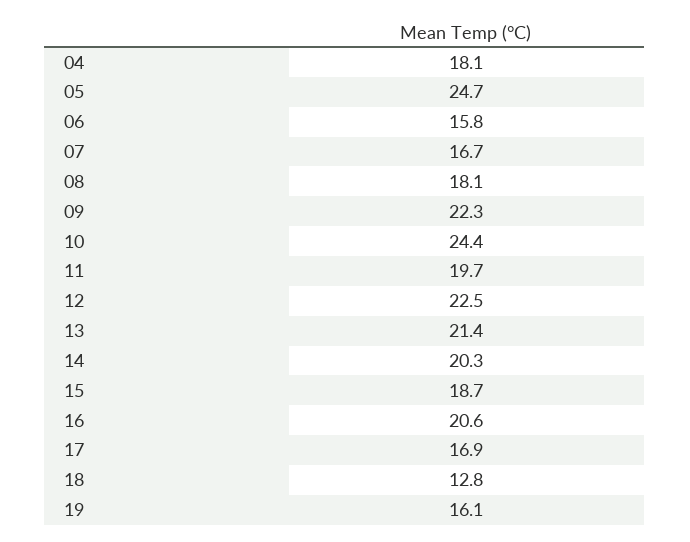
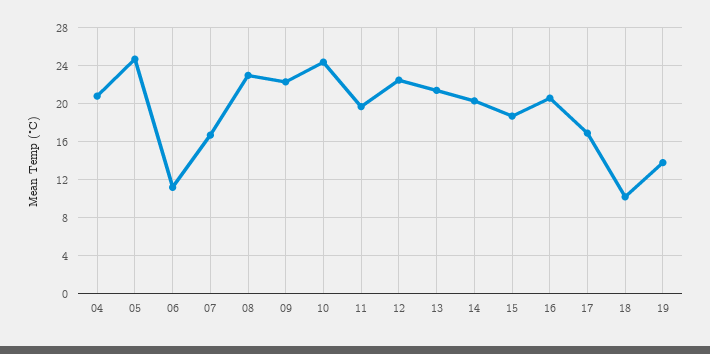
04: 18.1 -> 21
06: 15.8 -> 11
08: 18.1 -> 23
18: 12.8 -> 10
19: 16.1 -> 14

